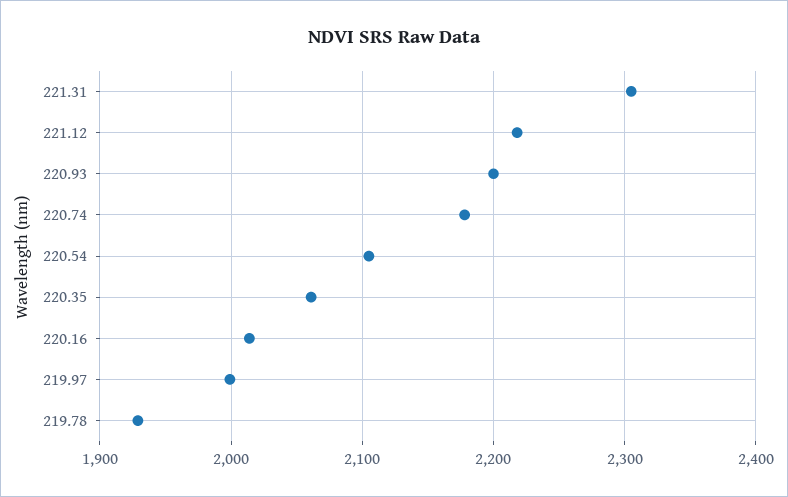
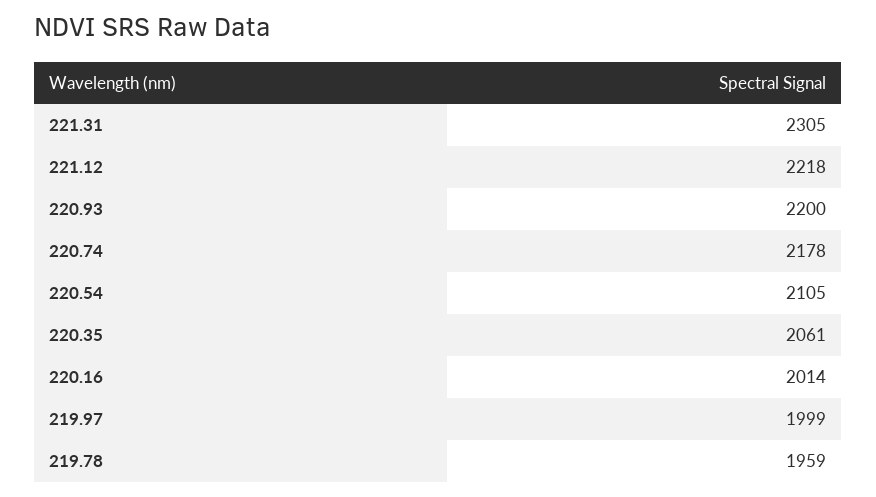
219.78: 1930 -> 1959

